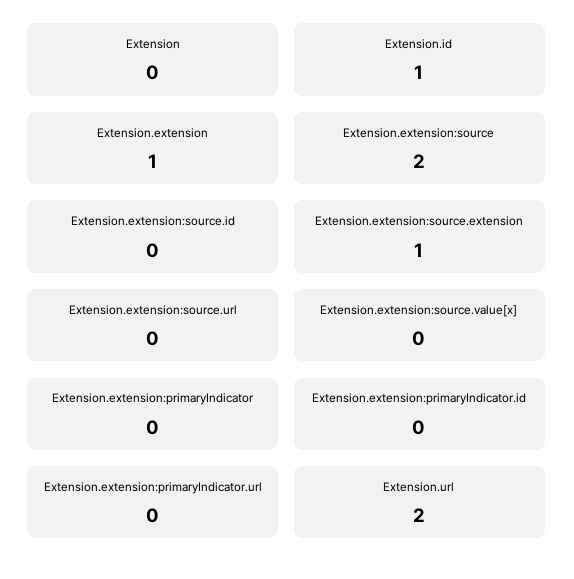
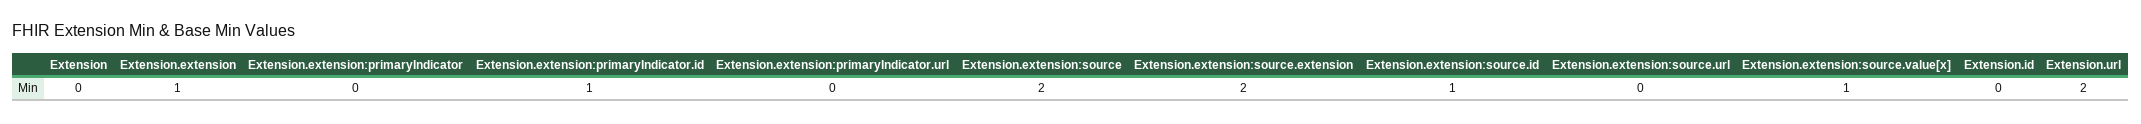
Extension.id: 1 -> 0
Extension.extension:source.id: 0 -> 1
Extension.extension:source.extension: 1 -> 2
Extension.extension:source.value[x]: 0 -> 1
Extension.extension:primaryIndicator.id: 0 -> 1

